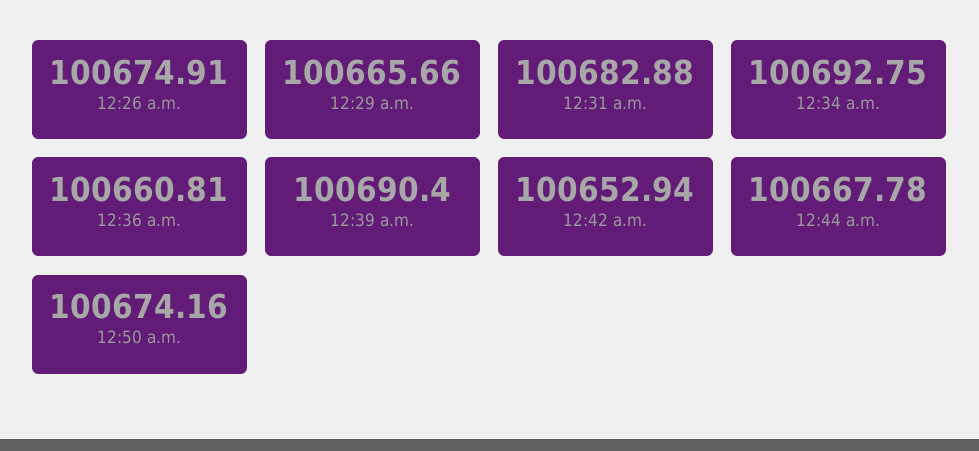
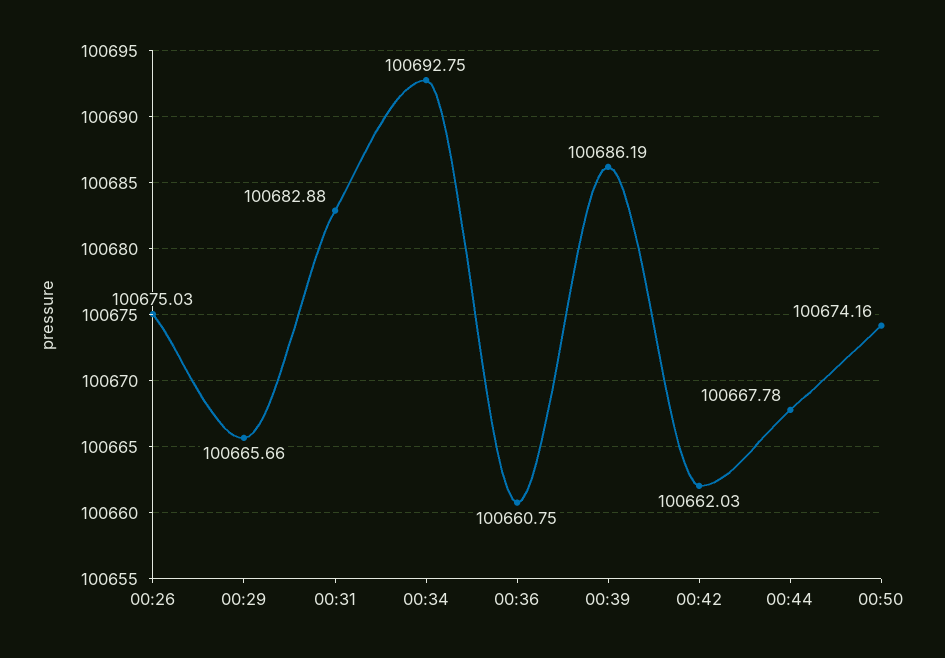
12:26 a.m.: 100674.91 -> 100675.03
12:36 a.m.: 100660.81 -> 100660.75
12:39 a.m.: 100690.4 -> 100686.19
12:42 a.m.: 100652.94 -> 100662.03

